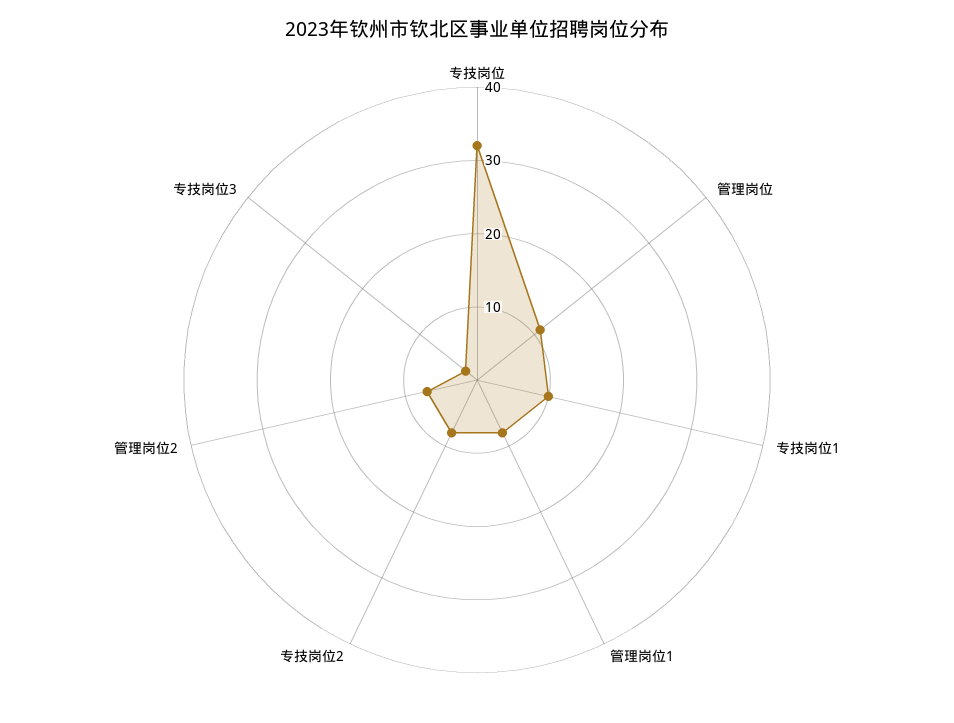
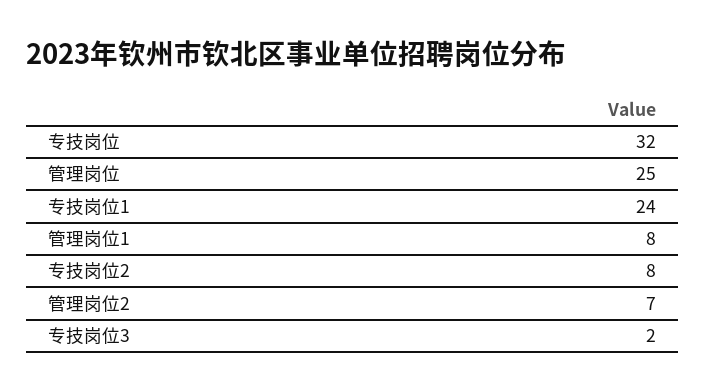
管理岗位: 10 -> 25
专技岗位1: 10 -> 24

